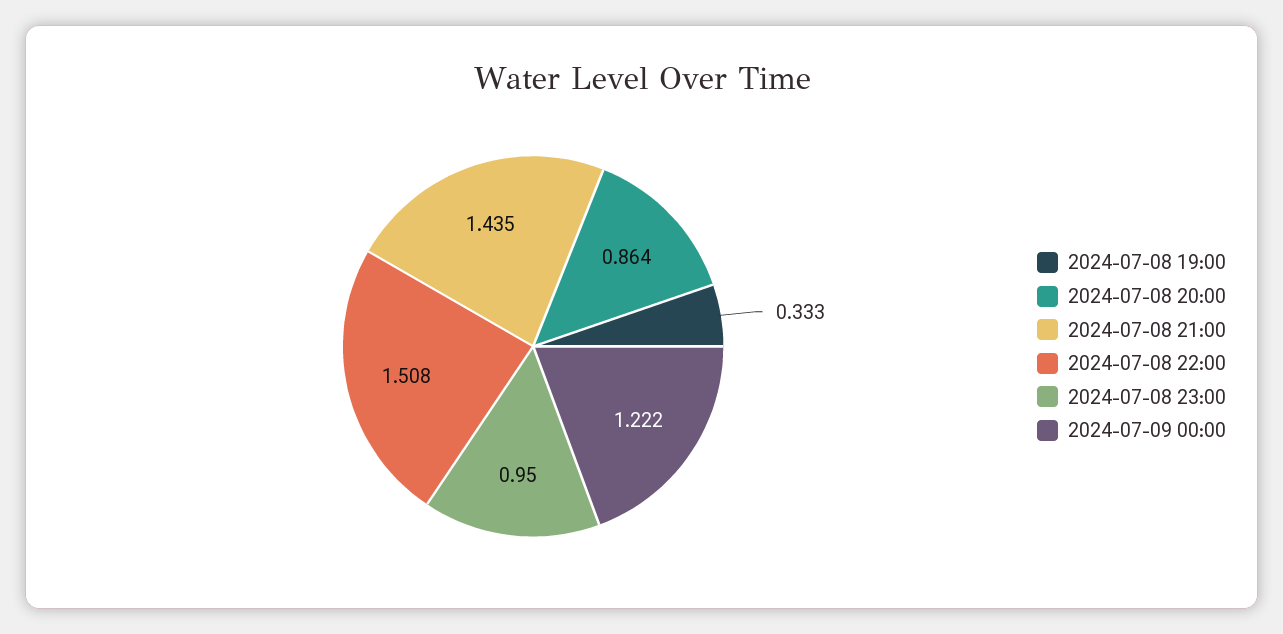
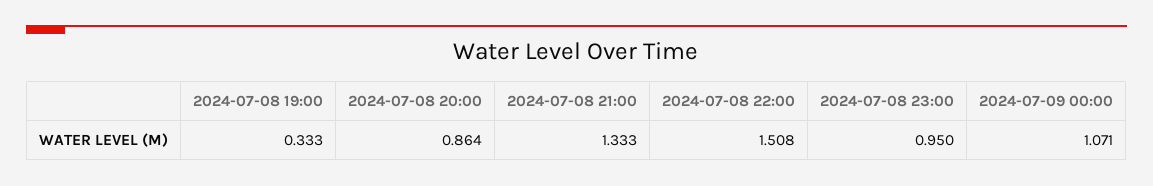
2024-07-08 21:00: 1.435 -> 1.333
2024-07-09 00:00: 1.222 -> 1.071

